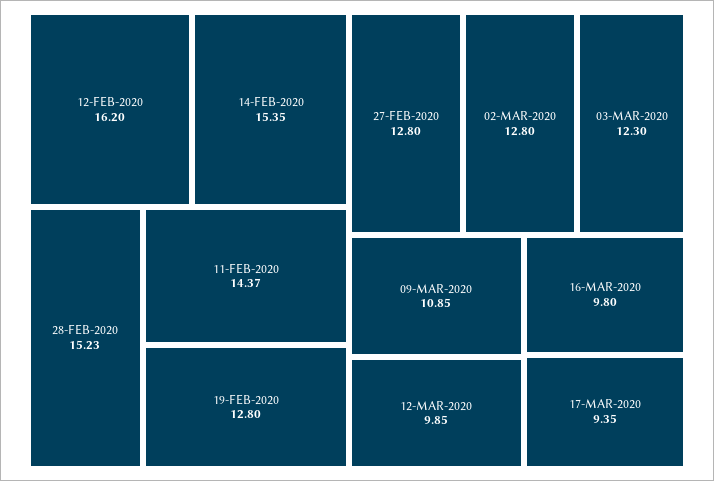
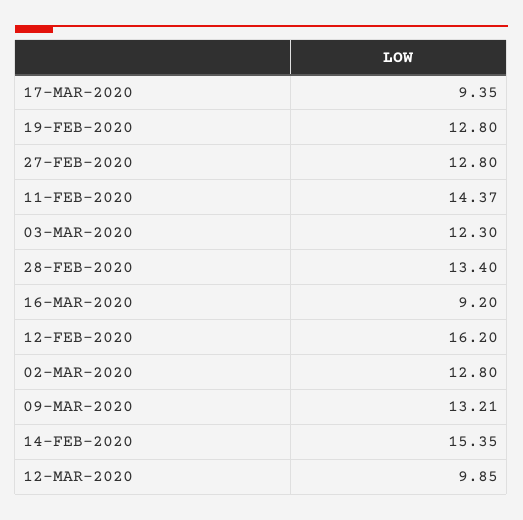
28-FEB-2020: 15.23 -> 13.4
09-MAR-2020: 10.85 -> 13.21
16-MAR-2020: 9.8 -> 9.2

